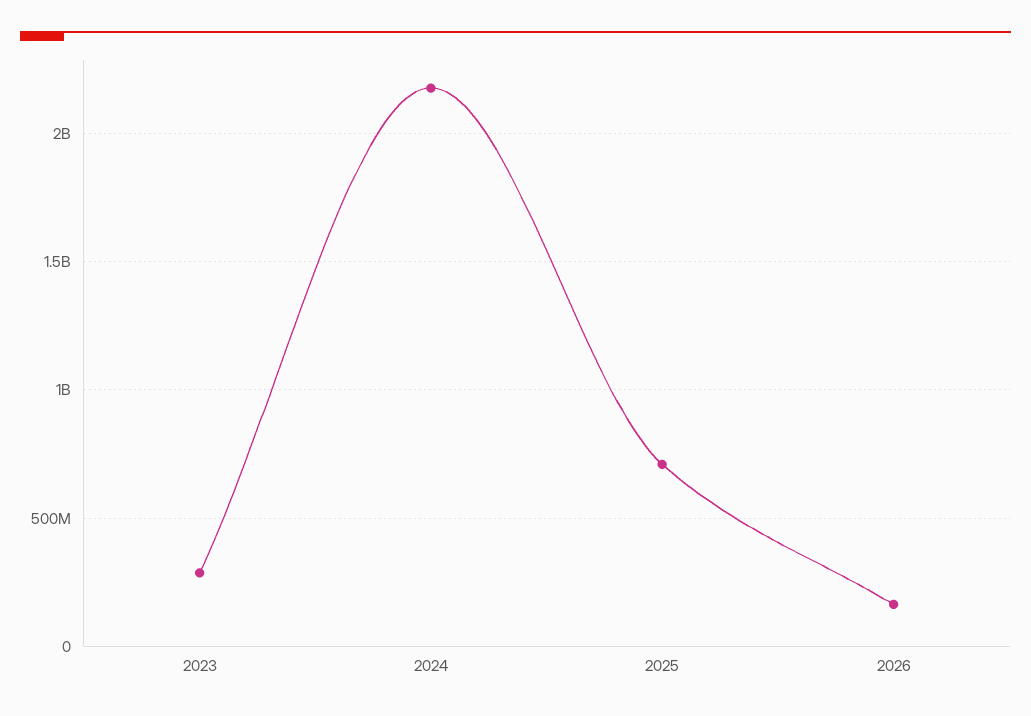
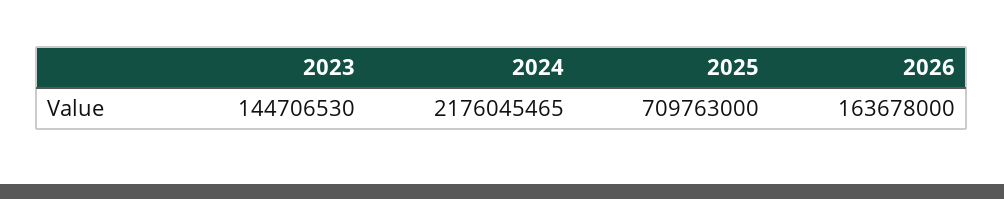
2023: 300000000 -> 144706530

